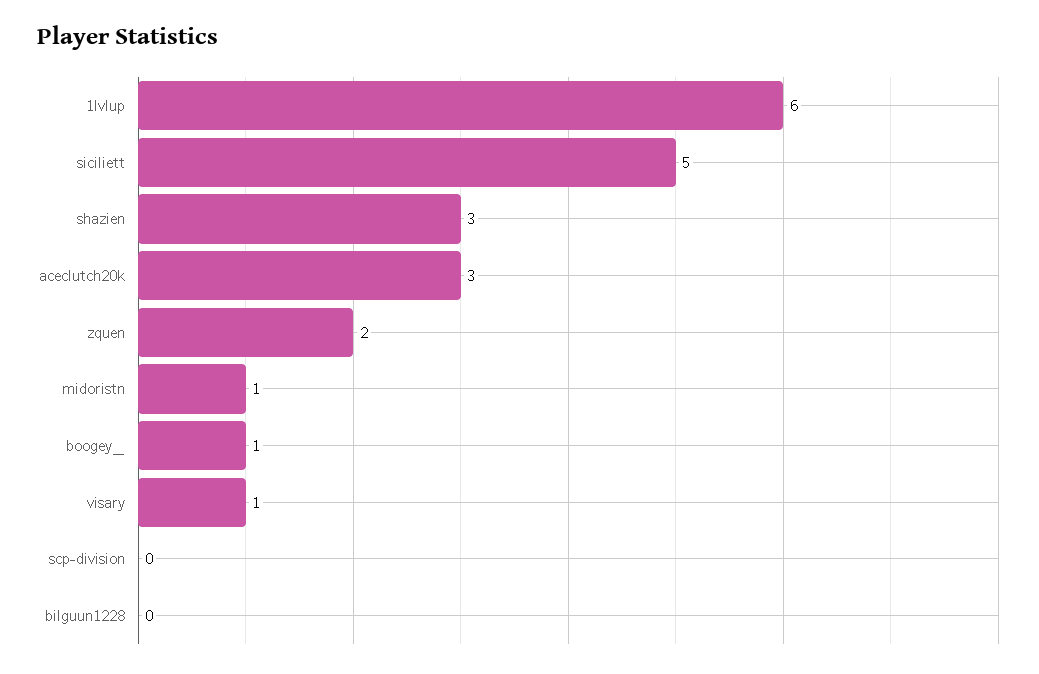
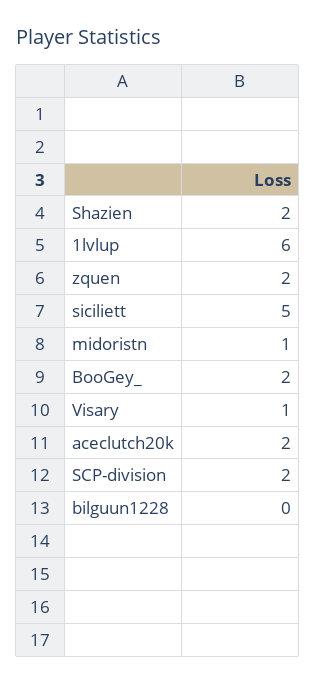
shazien: 3 -> 2
aceclutch20k: 3 -> 2
boogey_: 1 -> 2
scp-division: 0 -> 2

